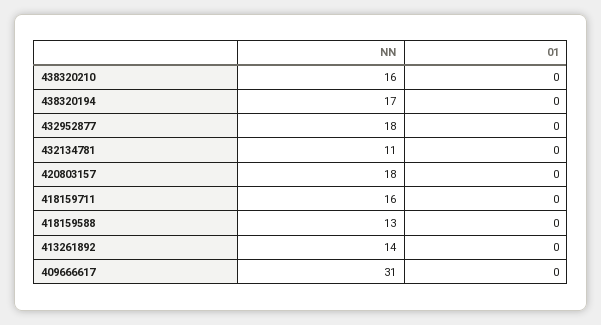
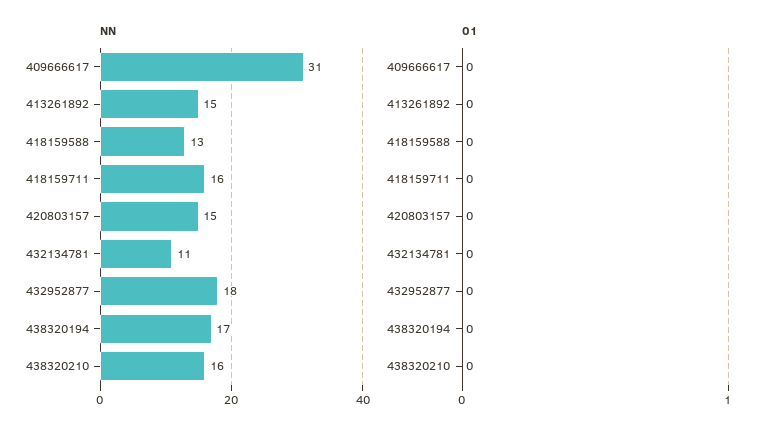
NN, 420803157: 18 -> 15
NN, 413261892: 14 -> 15

